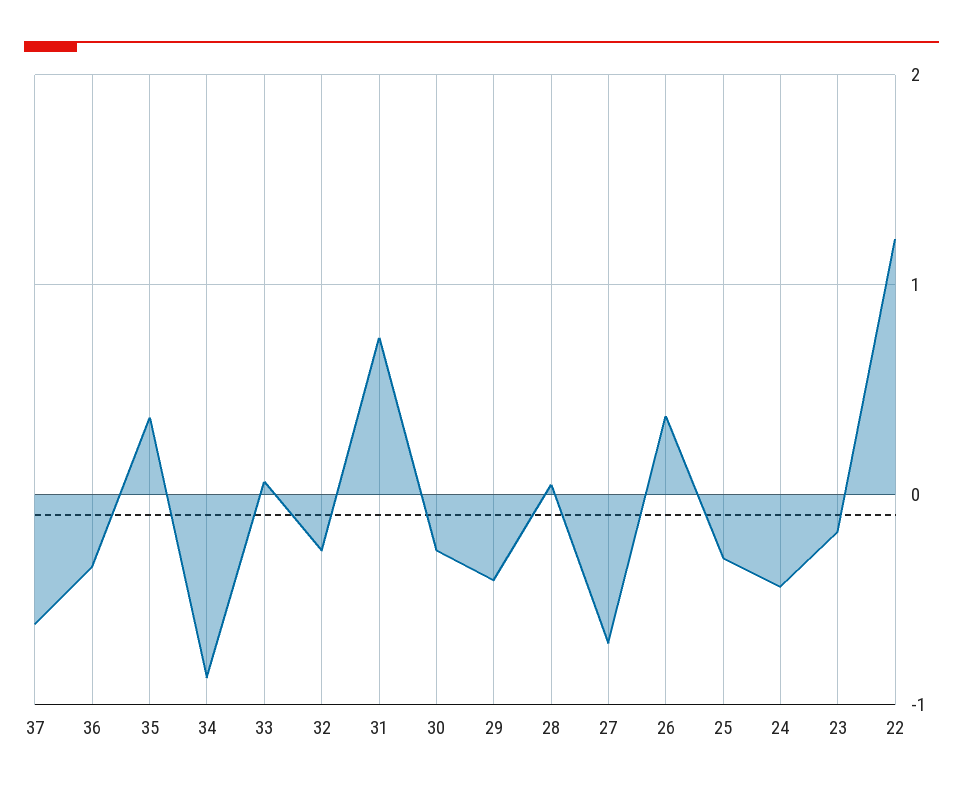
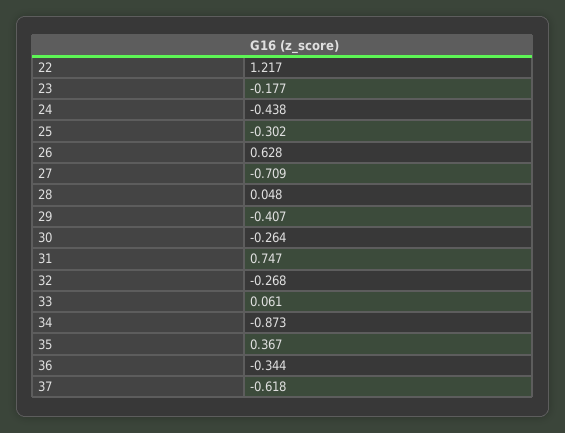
26: 0.4 -> 0.628

